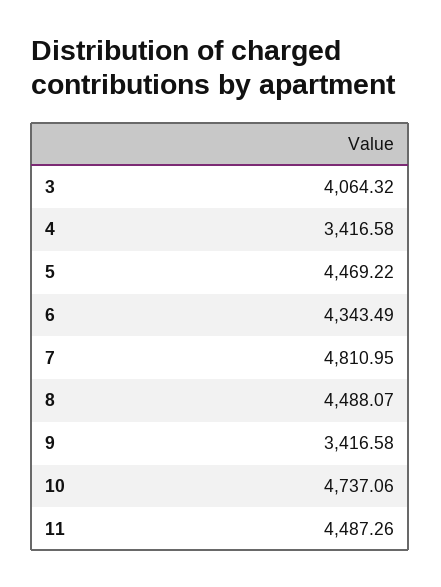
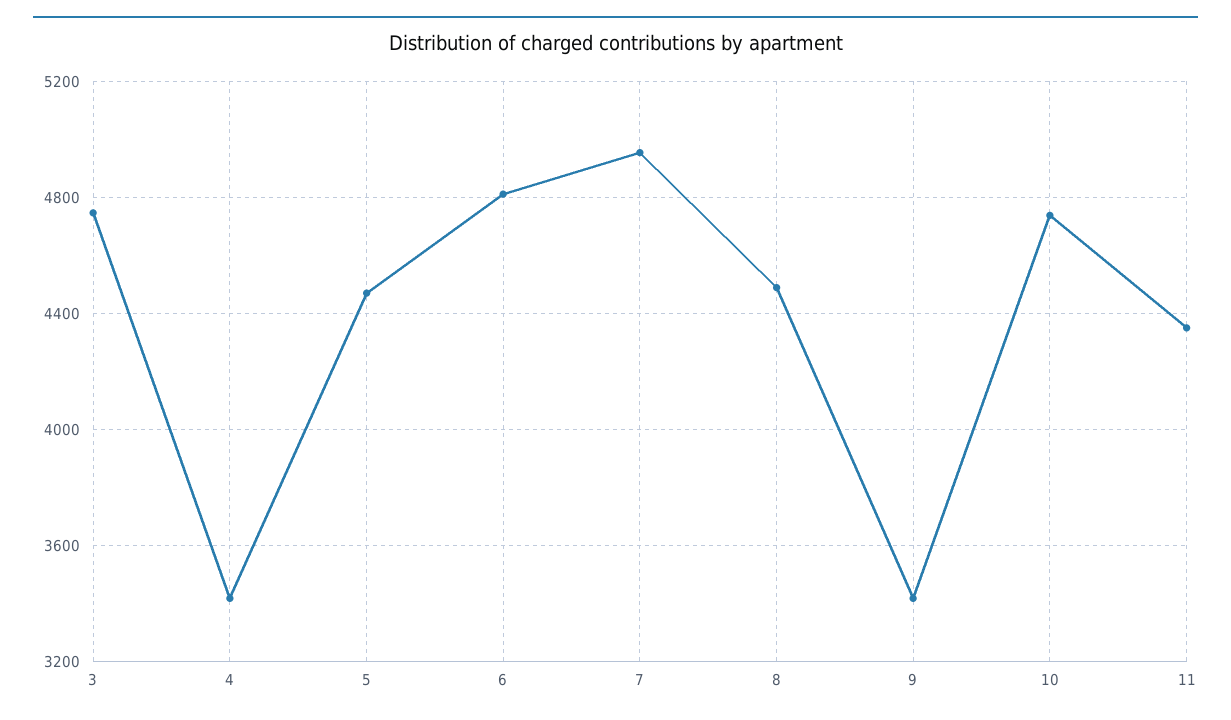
3: 4064.32 -> 4750
6: 4343.49 -> 4800
7: 4810.95 -> 4950
11: 4487.26 -> 4350

